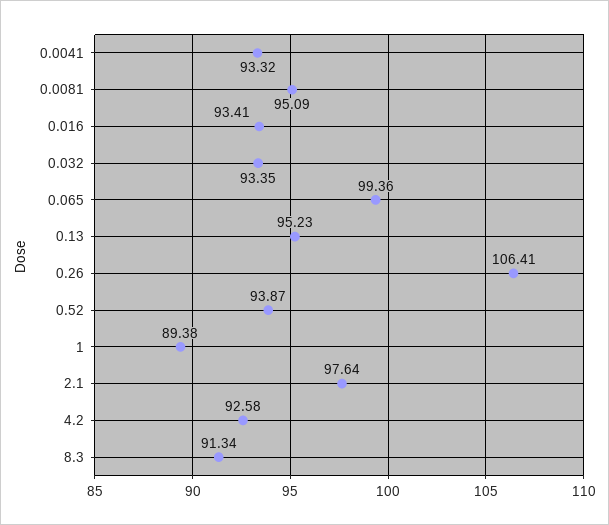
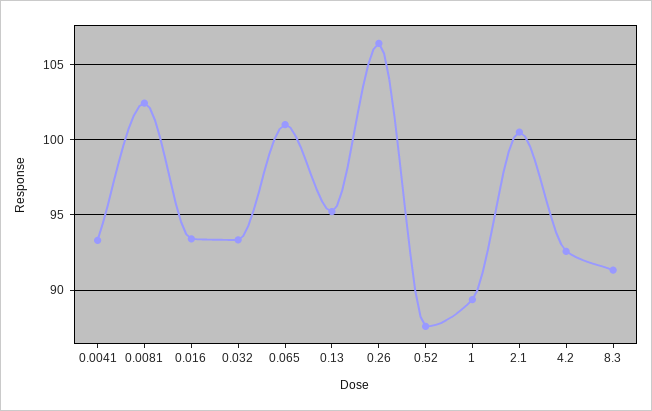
0.0081: 95.09 -> 102.5
0.065: 99.36 -> 101
0.52: 93.87 -> 87.5
2.1: 97.64 -> 100.5

